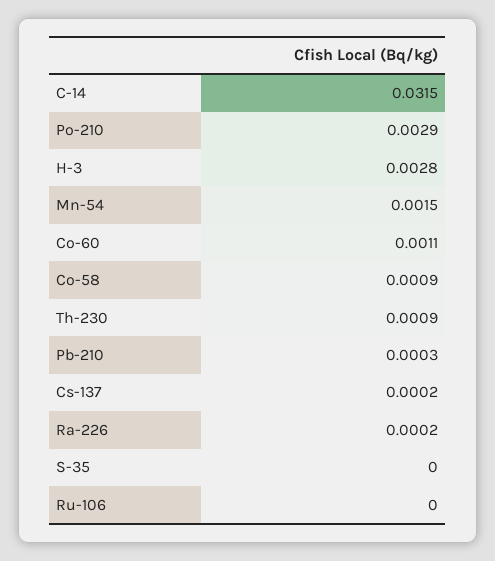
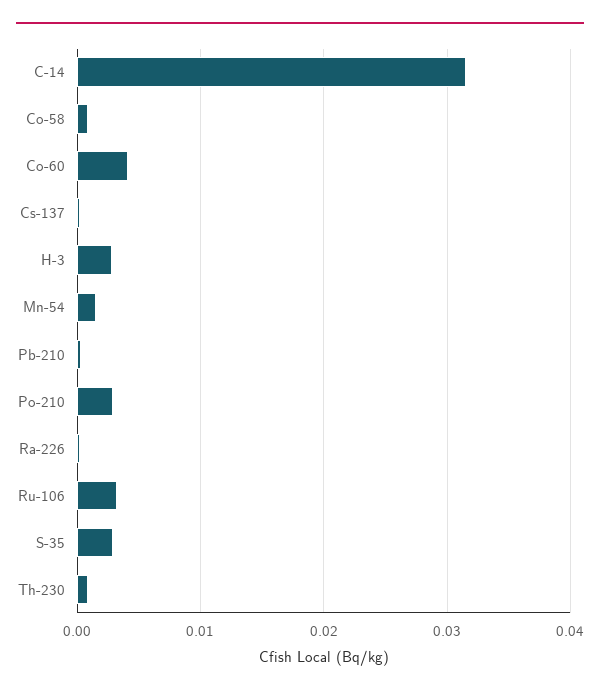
Co-60: 0.0011 -> 0.004
S-35: 0 -> 0.003
Ru-106: 0 -> 0.003

